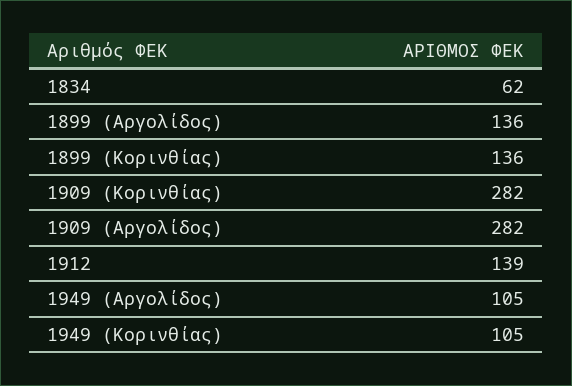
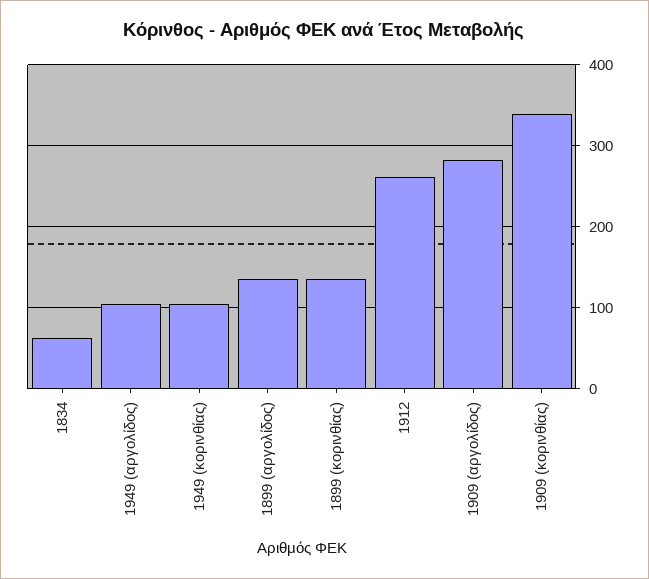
1909 (Κορινθίας): 282 -> 340
1912: 139 -> 260

